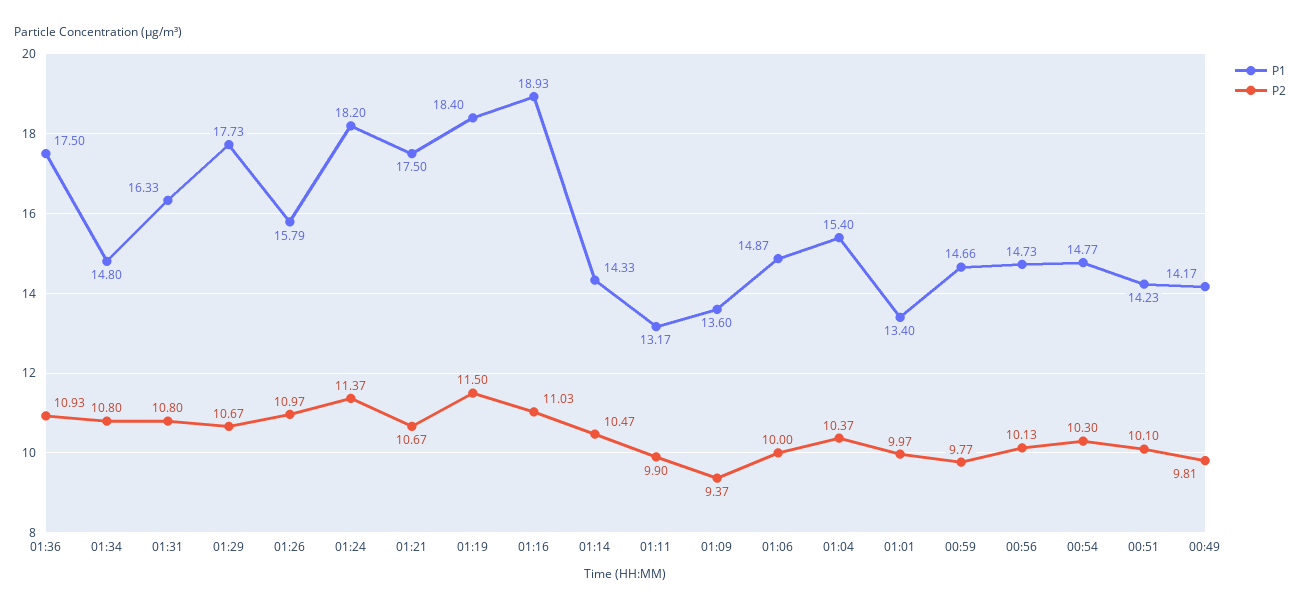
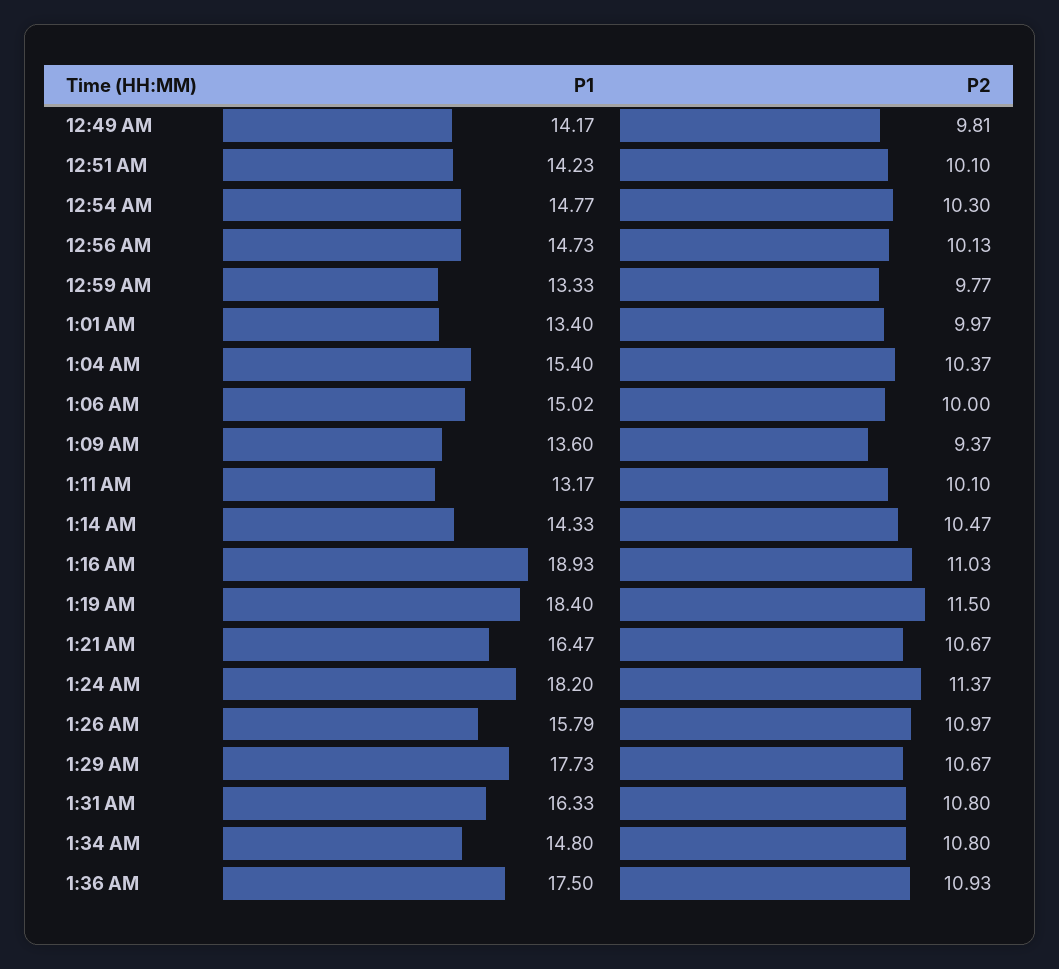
P1, 01:21: 17.5 -> 16.47
P2, 01:11: 9.9 -> 10.1
P1, 01:06: 14.87 -> 15.02
P1, 00:59: 14.66 -> 13.33

